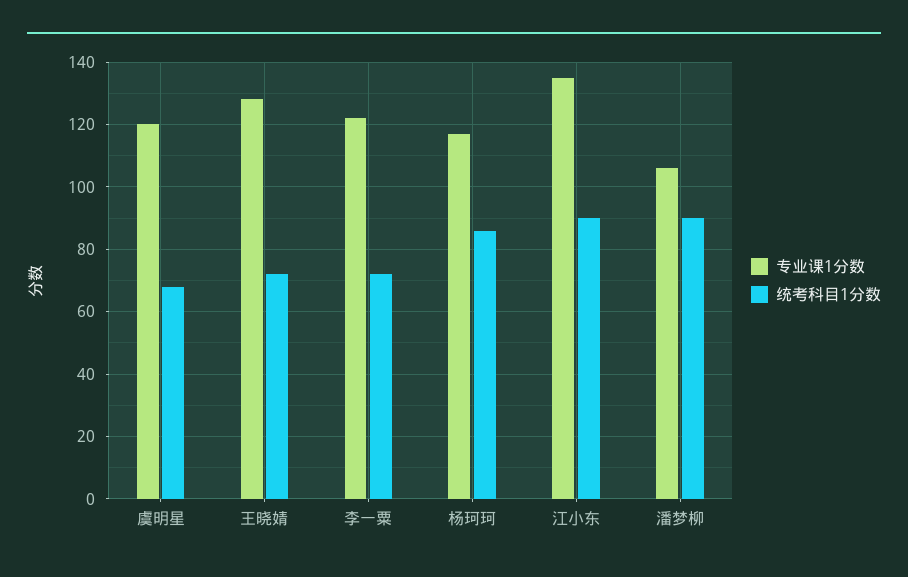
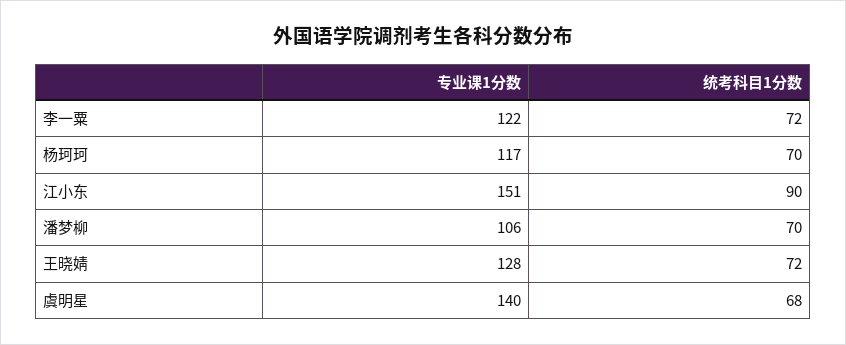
专业课1分数, 虞明星: 120 -> 140
统考科目1分数, 杨珂珂: 85 -> 70
专业课1分数, 江小东: 135 -> 151
统考科目1分数, 潘梦柳: 90 -> 70

